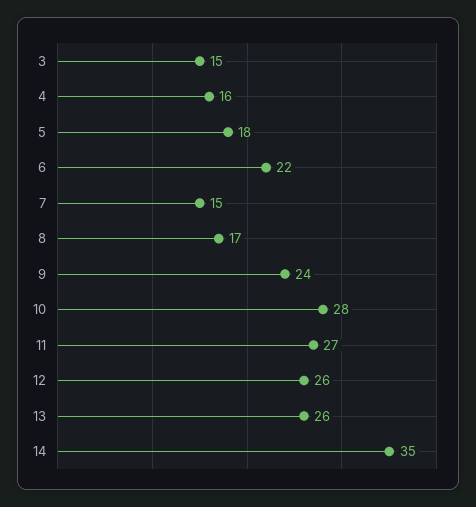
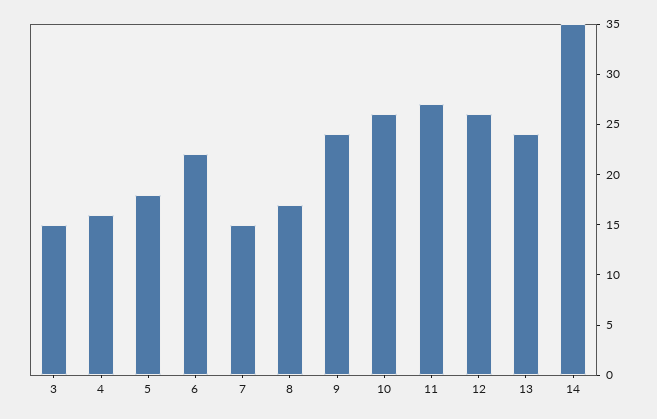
10: 28 -> 26
13: 26 -> 24

